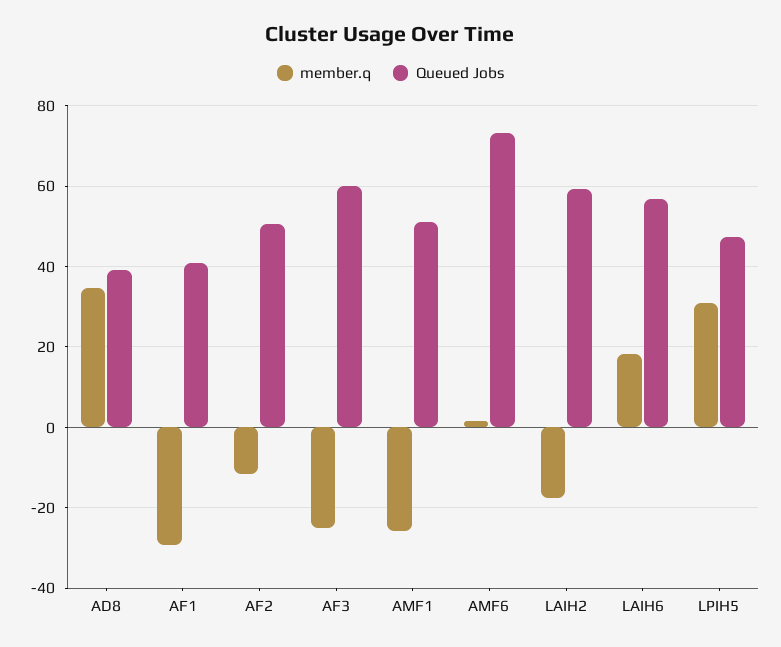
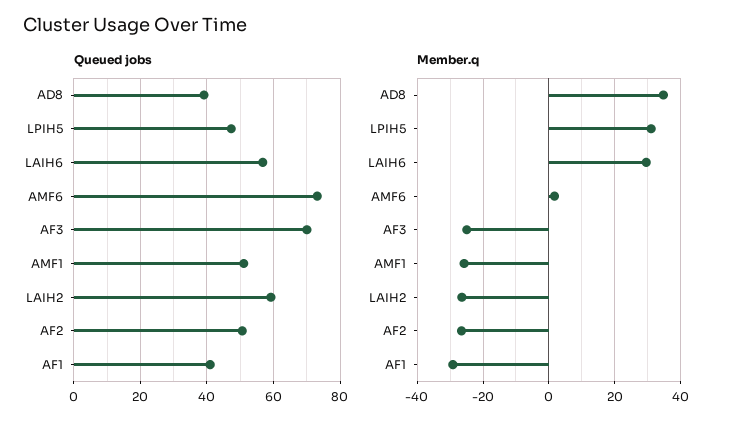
member.q, AF2: -12 -> -26
Queued Jobs, AF3: 60 -> 70
member.q, LAIH2: -18 -> -26
member.q, LAIH6: 18 -> 30

